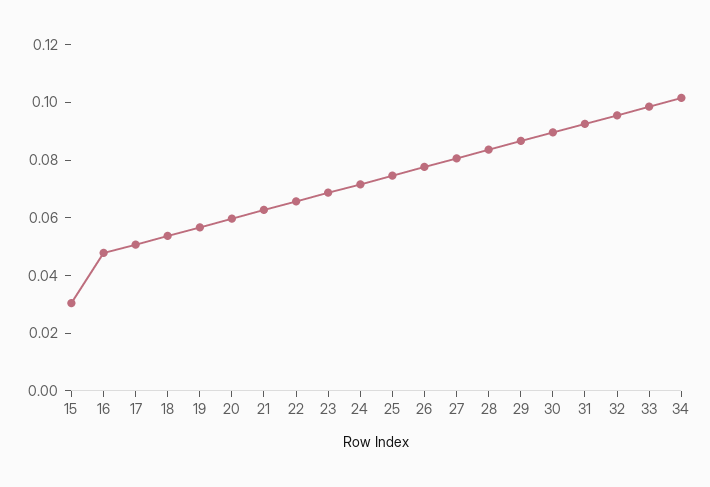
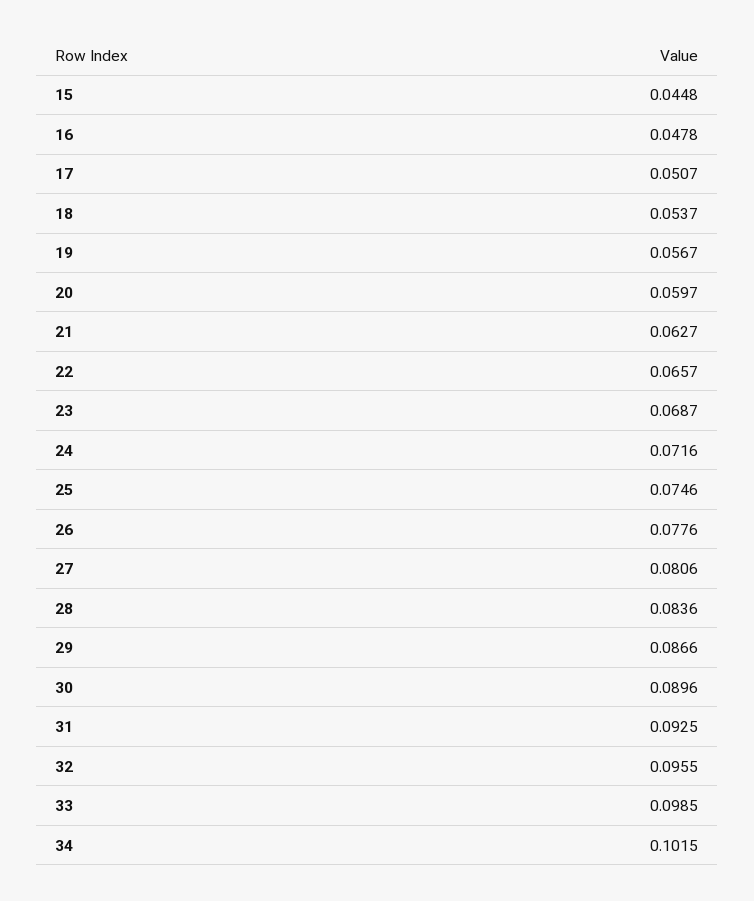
15: 0.03 -> 0.0448

